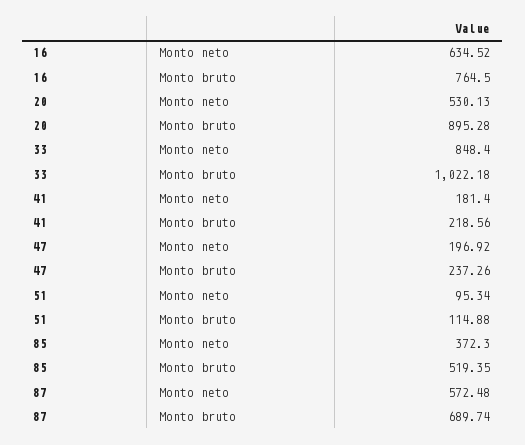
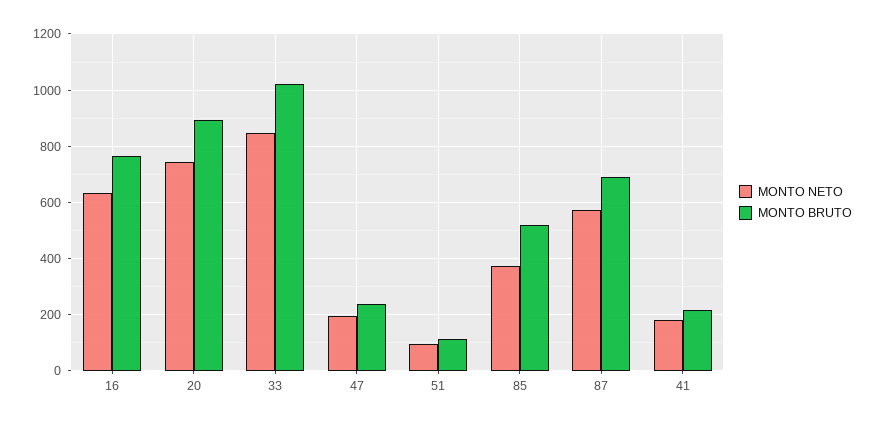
Monto neto, 20: 530.13 -> 750

